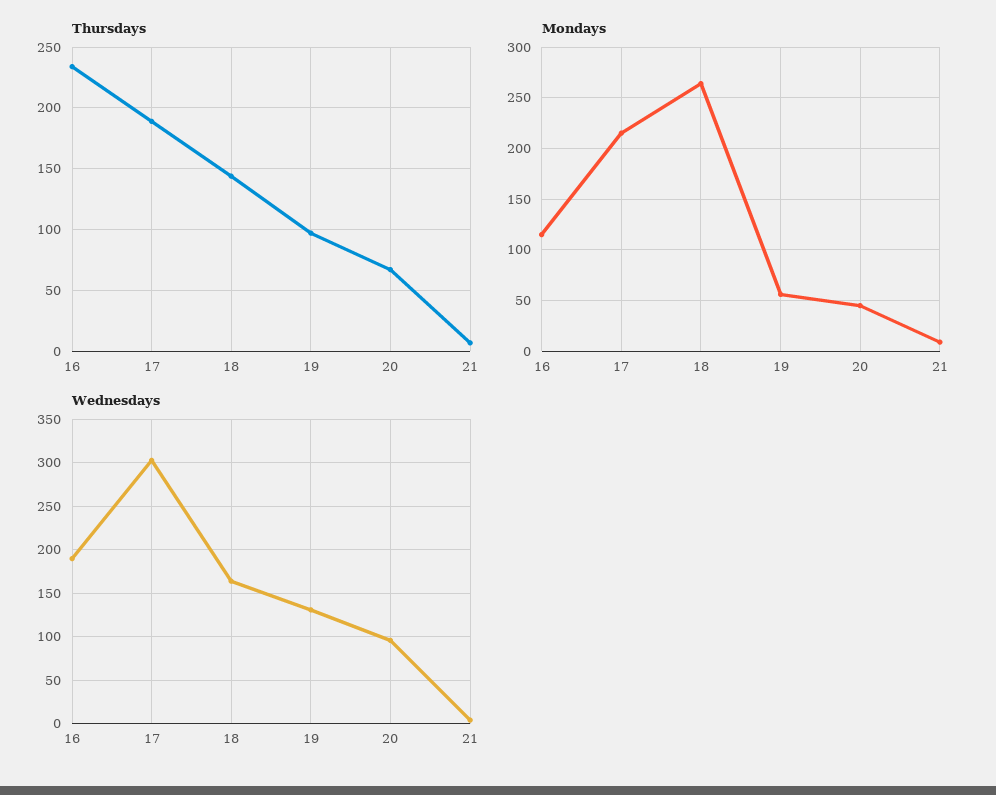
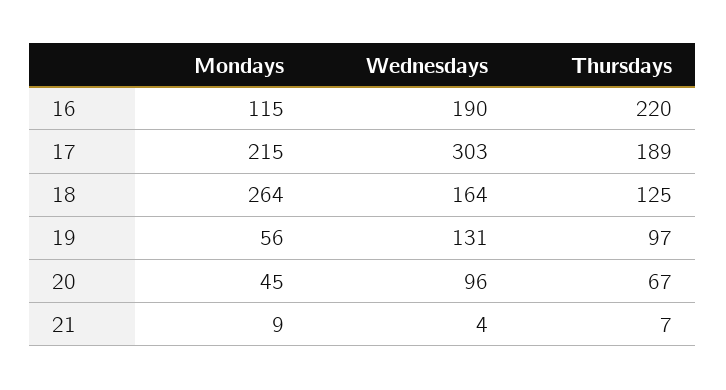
Thursdays, 16: 235 -> 220
Thursdays, 18: 145 -> 125

